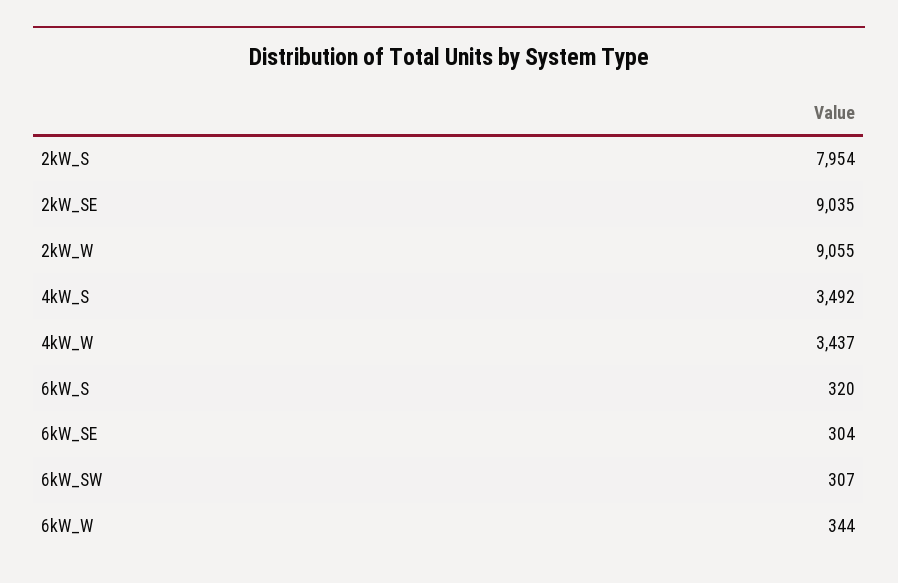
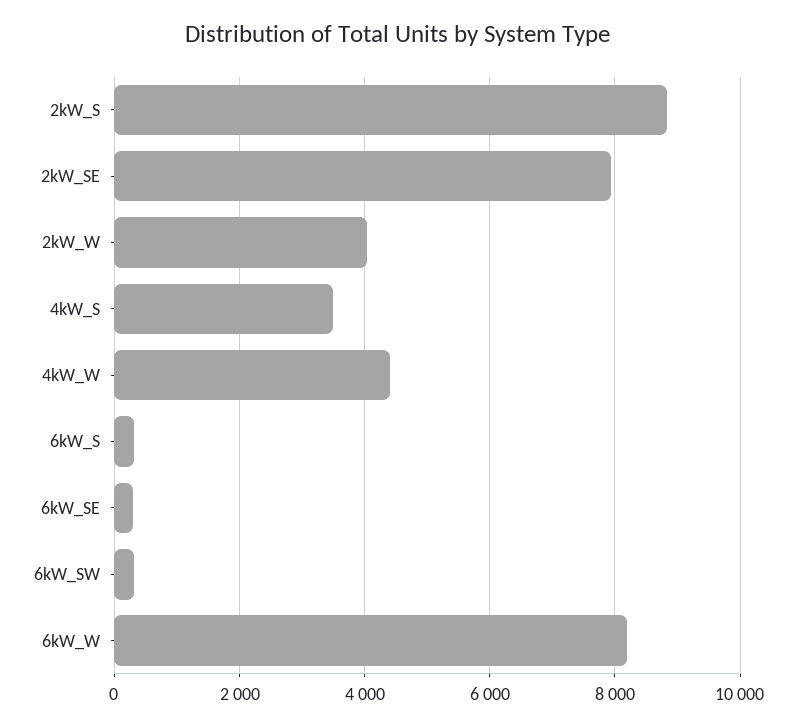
2kW_S: 7954 -> 8800
2kW_SE: 9035 -> 8000
2kW_W: 9055 -> 4000
4kW_W: 3437 -> 4400
6kW_W: 344 -> 8200

